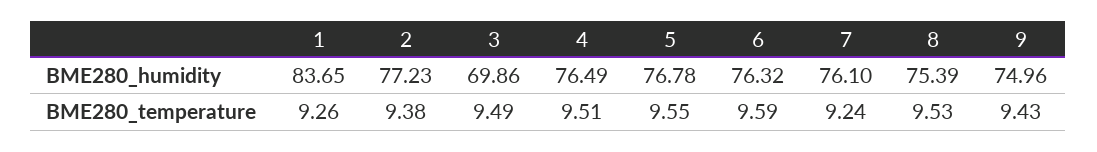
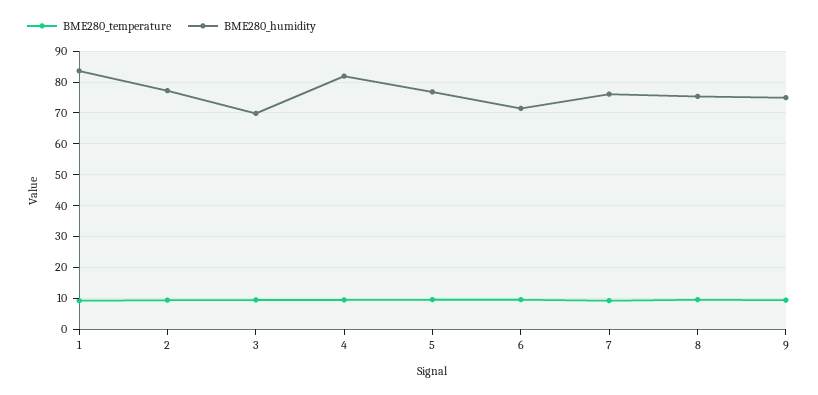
BME280_humidity, 4: 76.49 -> 82
BME280_humidity, 6: 76.32 -> 72

